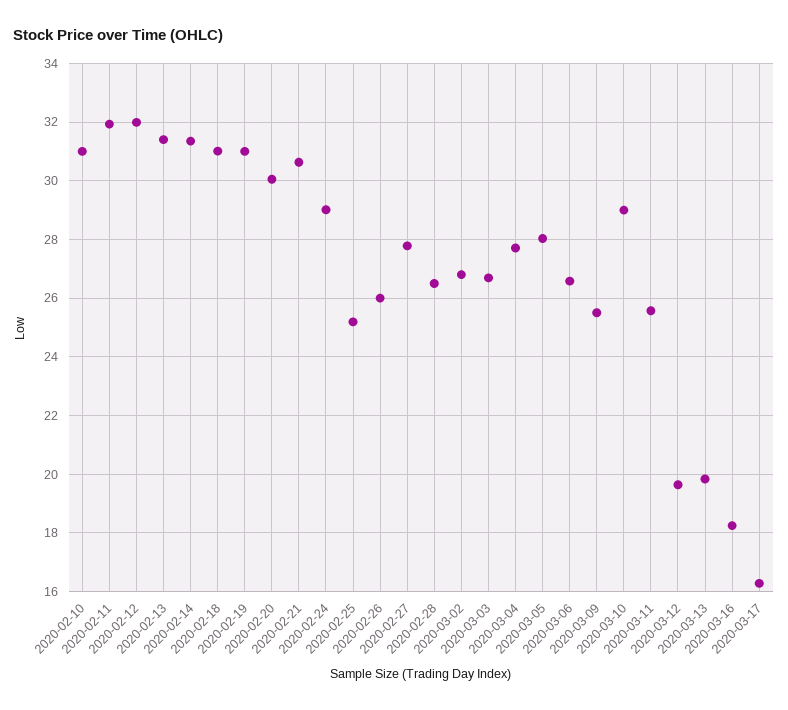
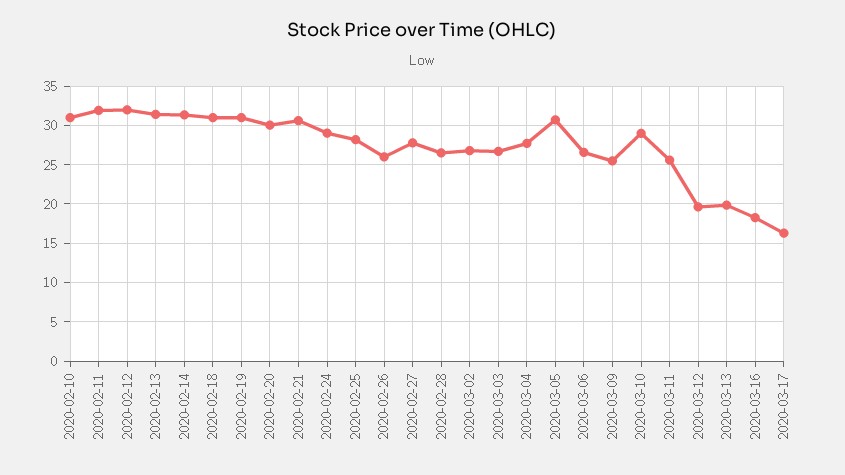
2020-02-25: 25.25 -> 28
2020-03-05: 28 -> 31

